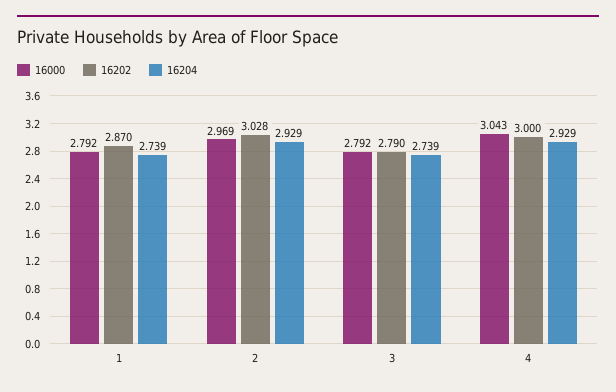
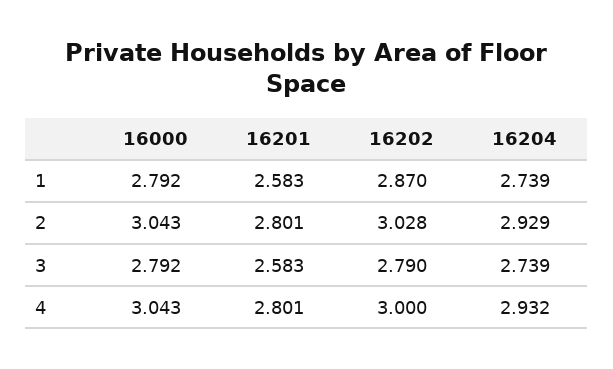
16000, 2: 2.969 -> 3.043
16204, 4: 2.929 -> 2.932
16201, 1: none -> 2.583
16201, 2: none -> 2.801
16201, 3: none -> 2.583
16201, 4: none -> 2.801

